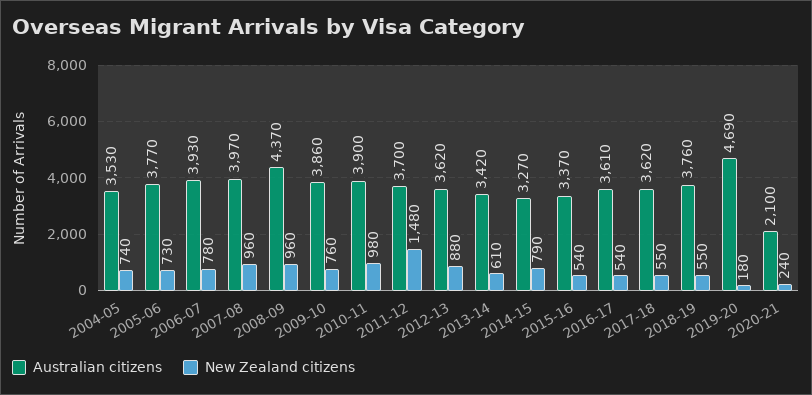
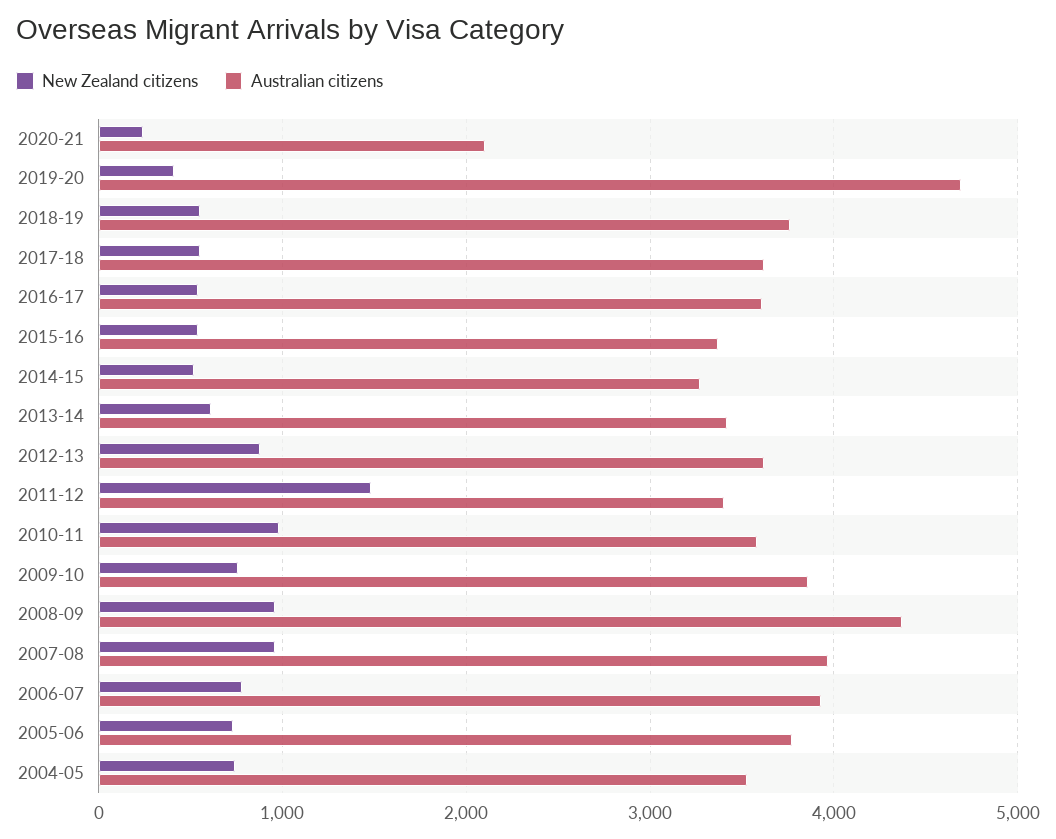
Australian citizens, 2010-11: 3900 -> 3600
Australian citizens, 2011-12: 3700 -> 3400
New Zealand citizens, 2014-15: 790 -> 500
New Zealand citizens, 2019-20: 180 -> 400

